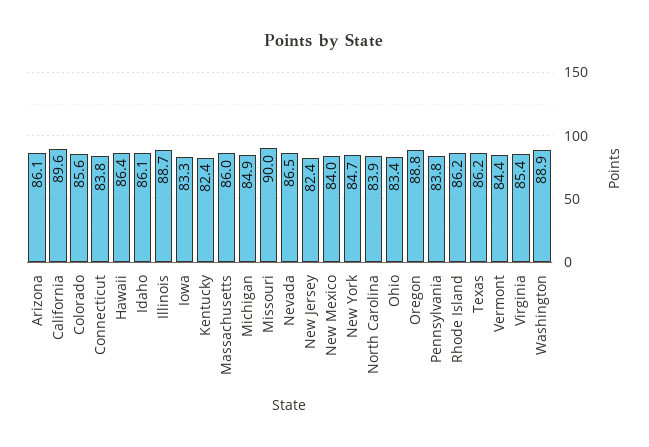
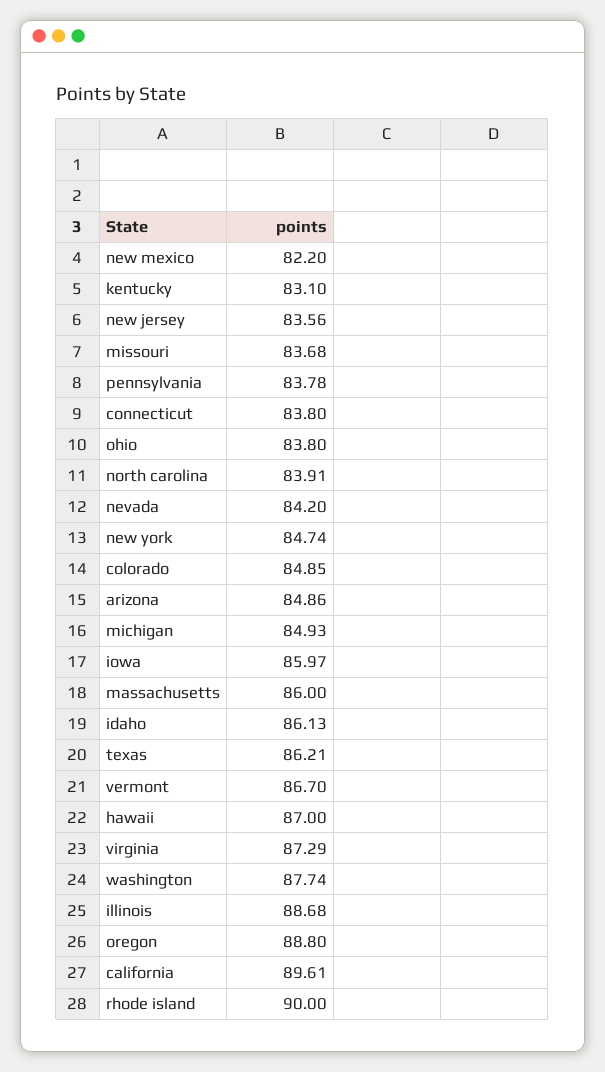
Arizona: 86.1 -> 84.86
Colorado: 85.6 -> 84.85
Hawaii: 86.4 -> 87
Iowa: 83.3 -> 85.97
Kentucky: 82.4 -> 83.1
Missouri: 90 -> 83.68
Nevada: 86.5 -> 84.2
New Jersey: 82.4 -> 83.56
New Mexico: 84 -> 82.2
Ohio: 83.4 -> 83.8
Rhode Island: 86.2 -> 90
Vermont: 84.4 -> 86.7
Virginia: 85.4 -> 87.29
Washington: 88.9 -> 87.74

